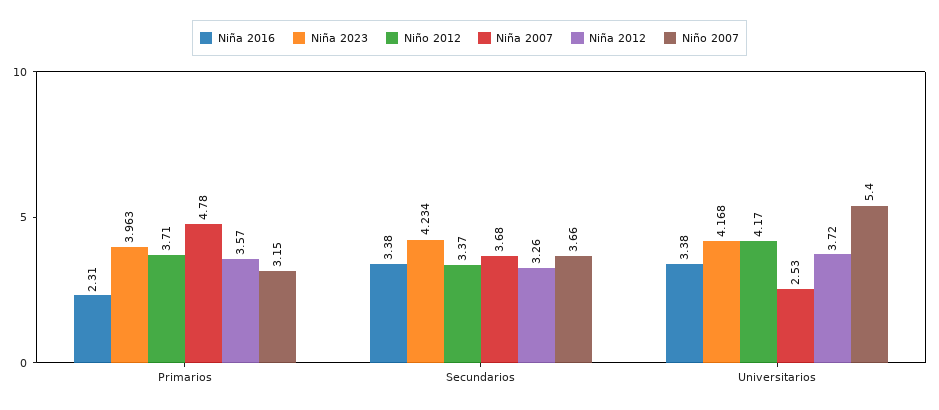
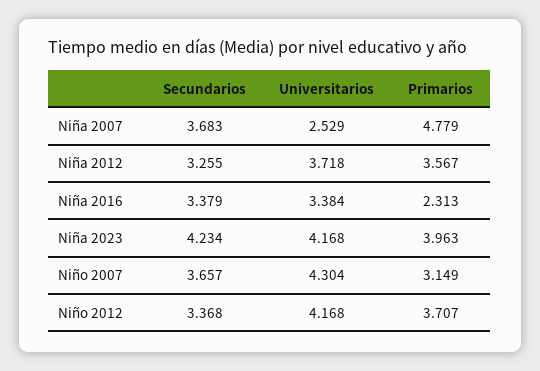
Niño 2007, Universitarios: 5.4 -> 4.304

